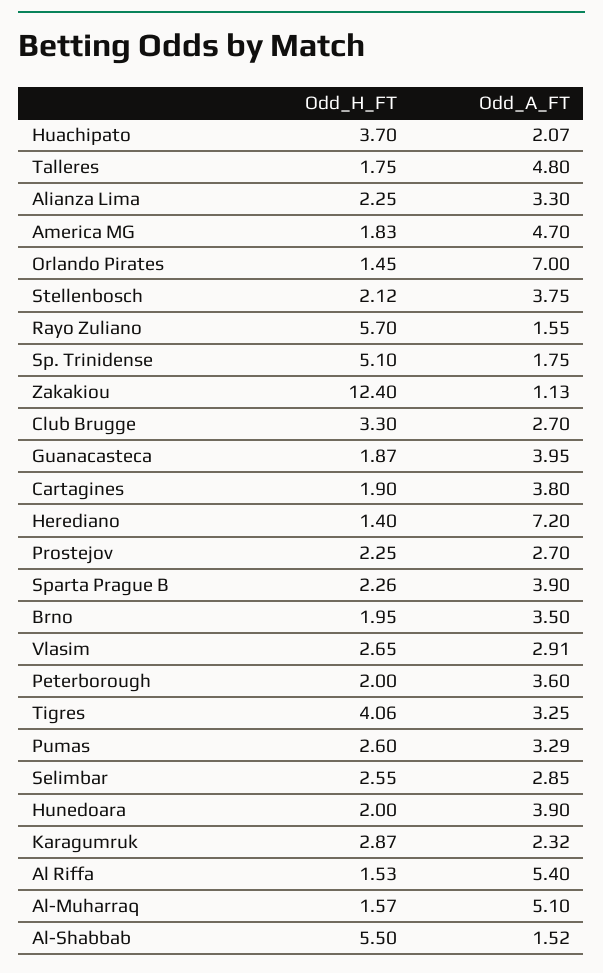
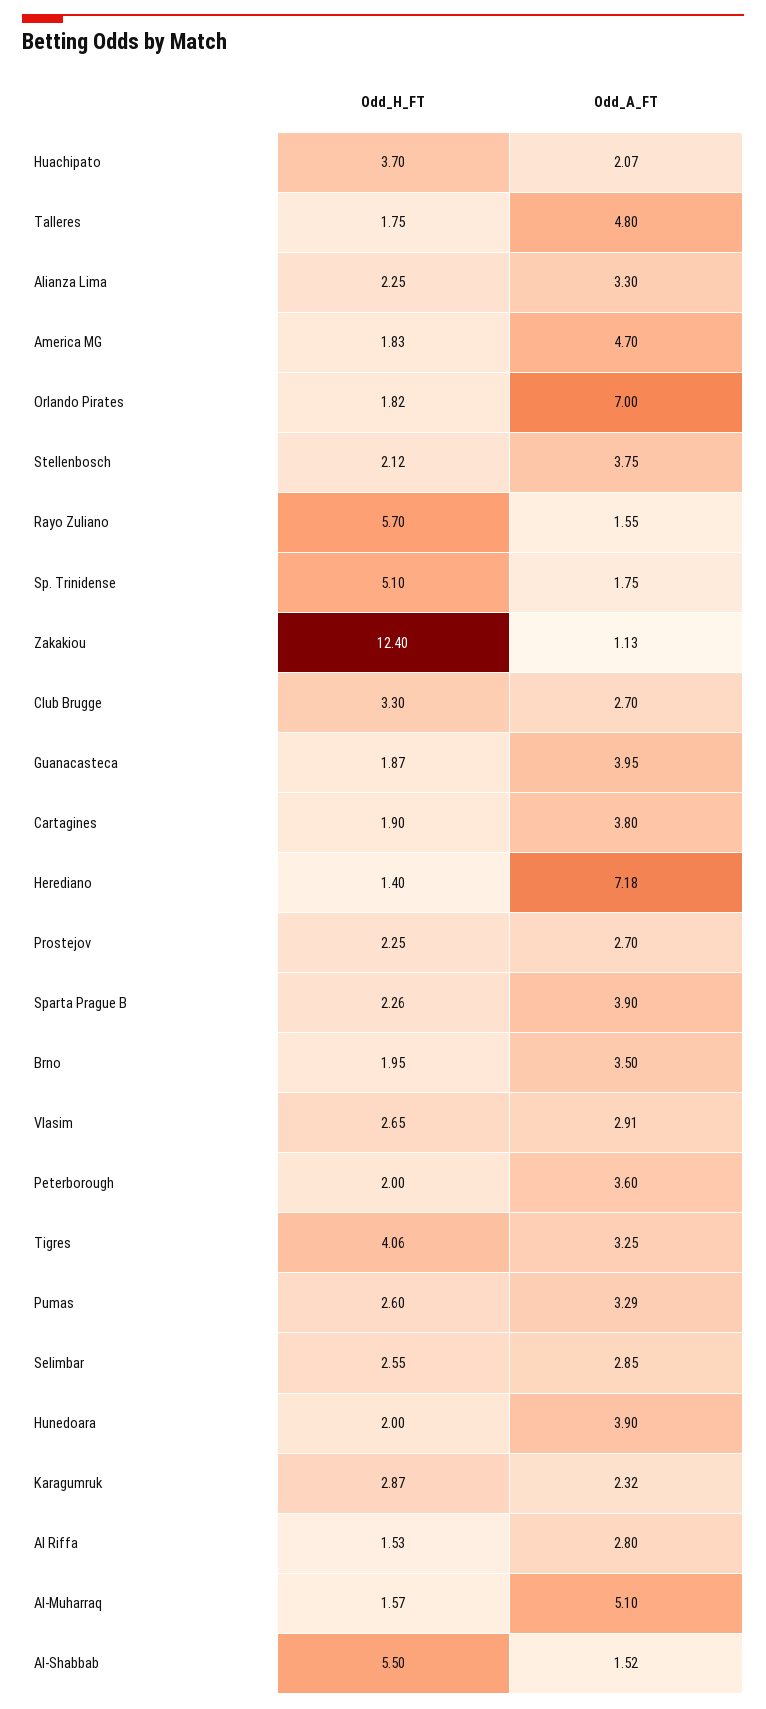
Odd_H_FT, Orlando Pirates: 1.45 -> 1.82
Odd_A_FT, Herediano: 7.2 -> 7.18
Odd_A_FT, Al Riffa: 5.4 -> 2.8

